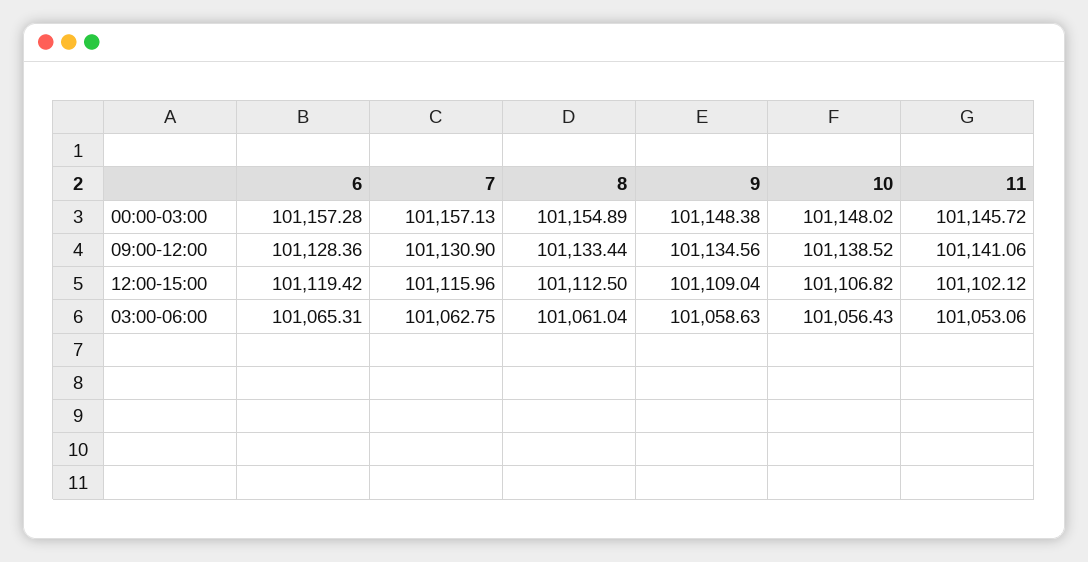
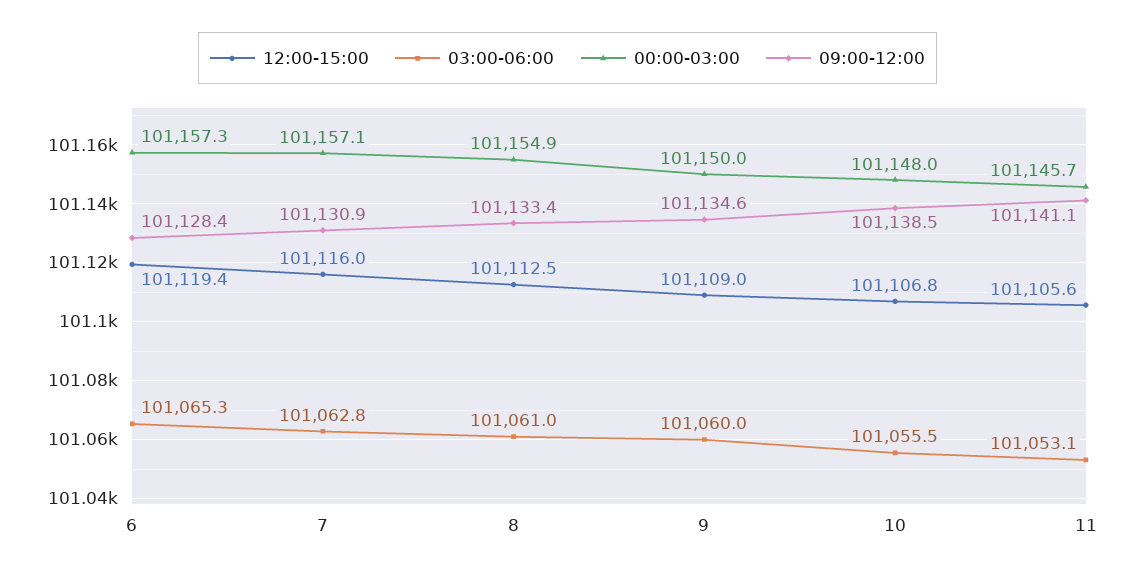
00:00-03:00, 9: 101148.38 -> 101150
12:00-15:00, 11: 101102.12 -> 101105.6
03:00-06:00, 9: 101058.63 -> 101060
03:00-06:00, 10: 101056.43 -> 101055.5

